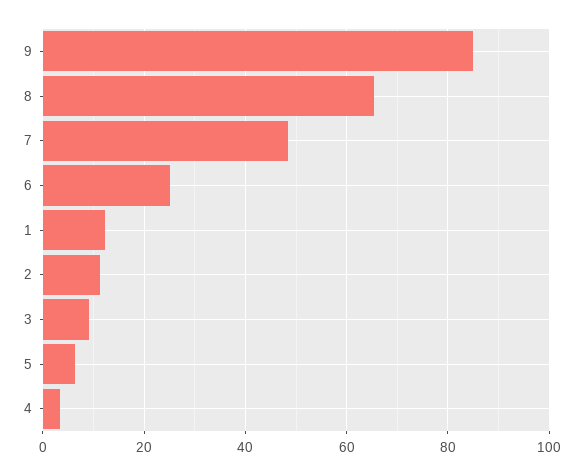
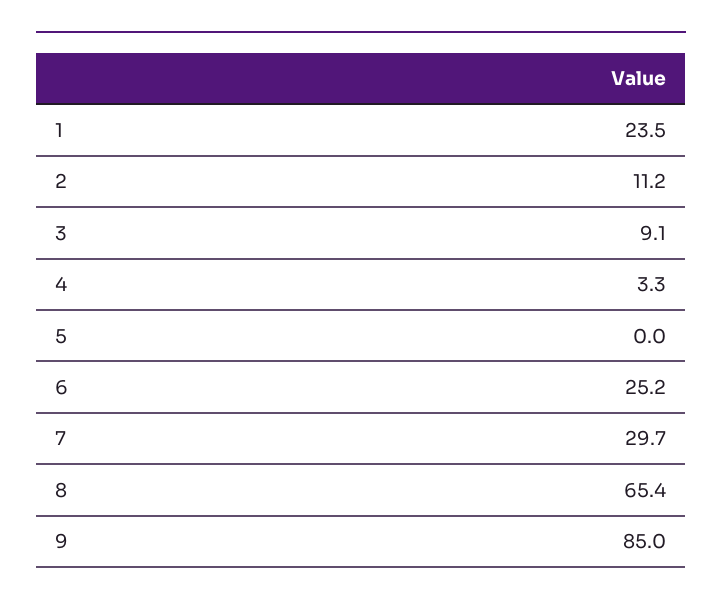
7: 48 -> 29.7
1: 12 -> 23.5
5: 6 -> 0

